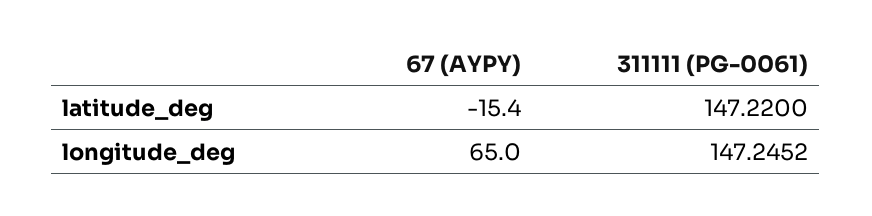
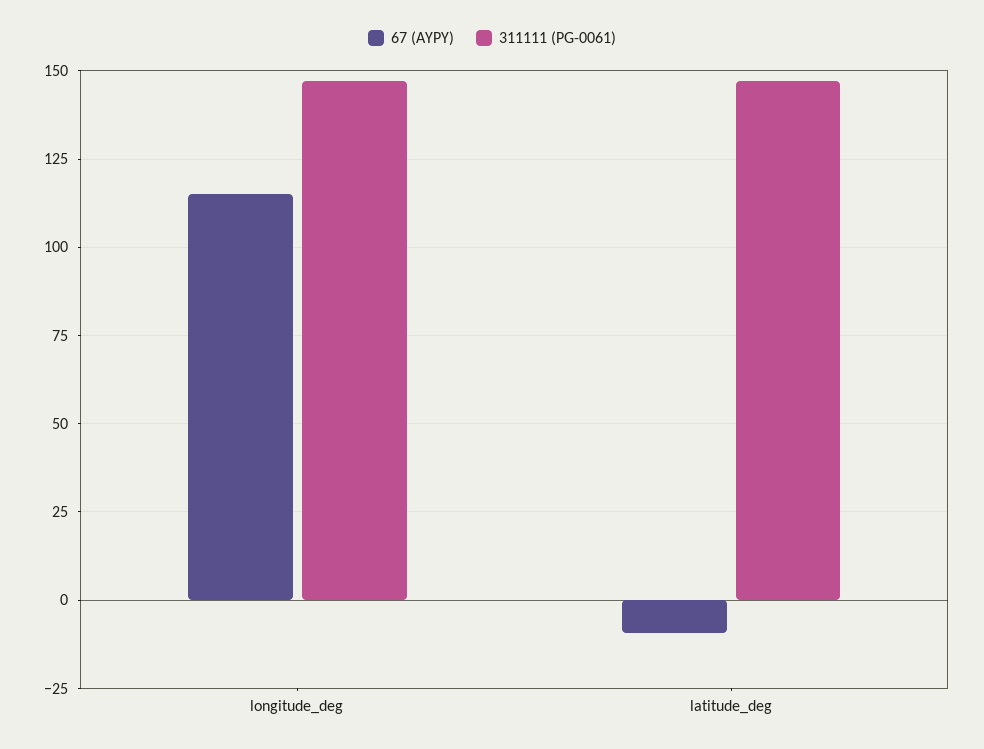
67 (AYPY), latitude_deg: -15.4 -> -10
67 (AYPY), longitude_deg: 65 -> 115

